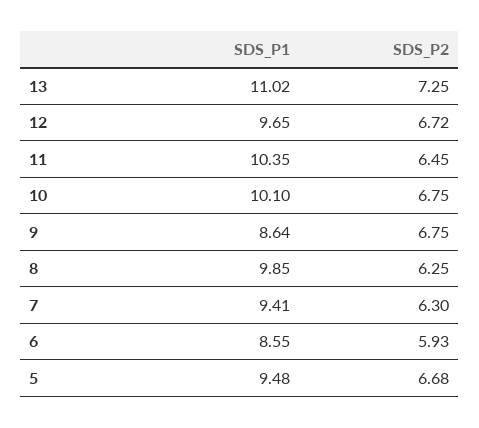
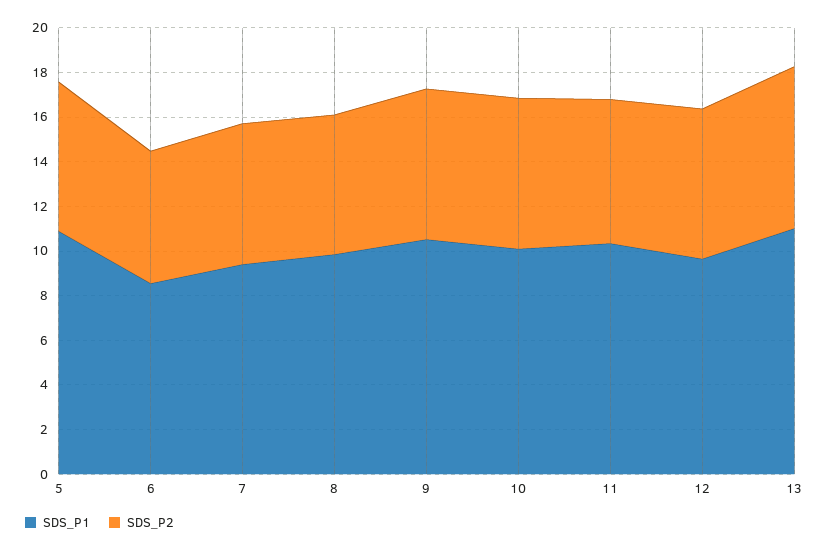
SDS_P1, 9: 8.64 -> 10.5
SDS_P1, 5: 9.48 -> 11

